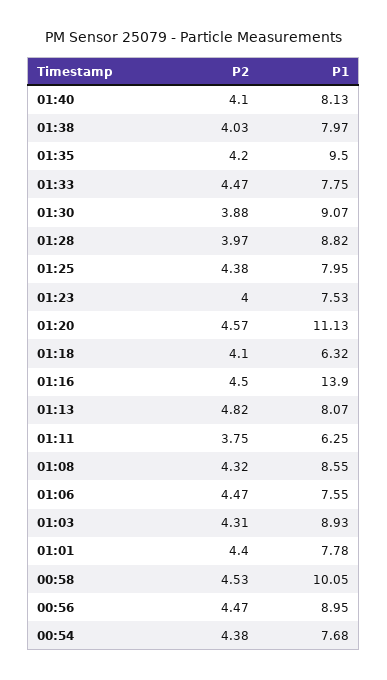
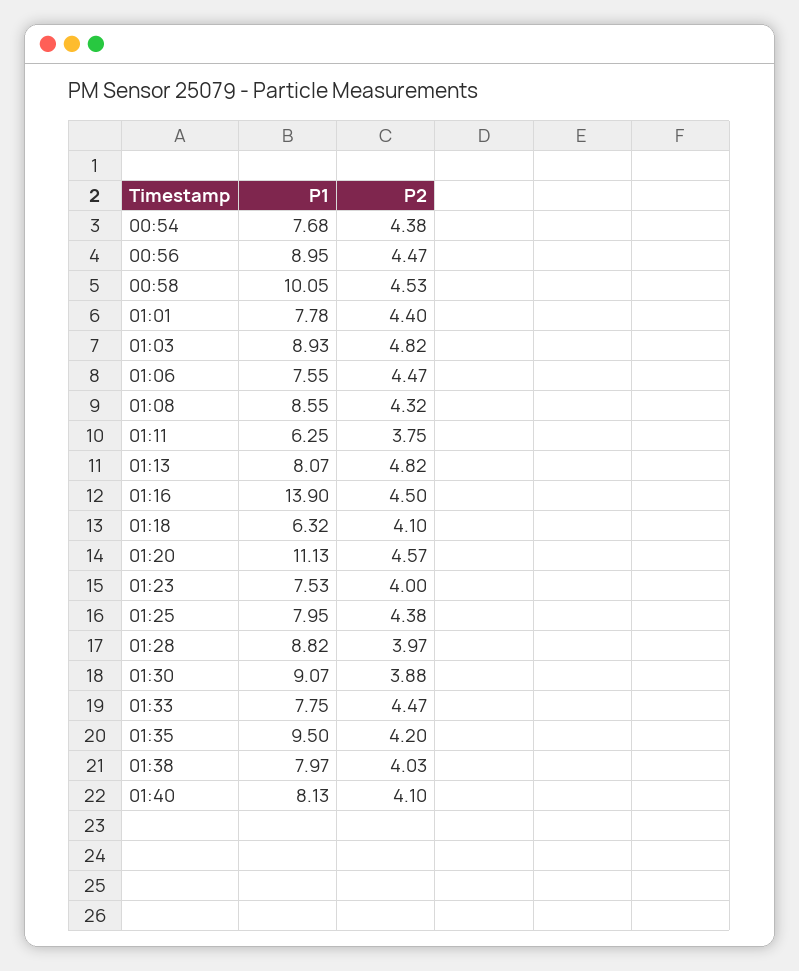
P2, 01:03: 4.31 -> 4.82

